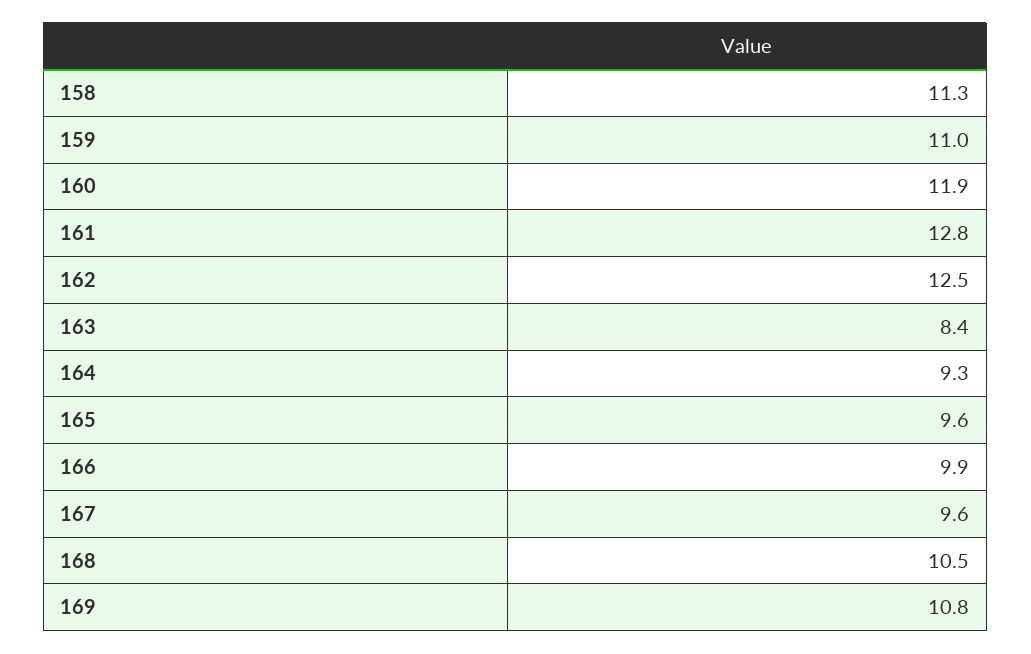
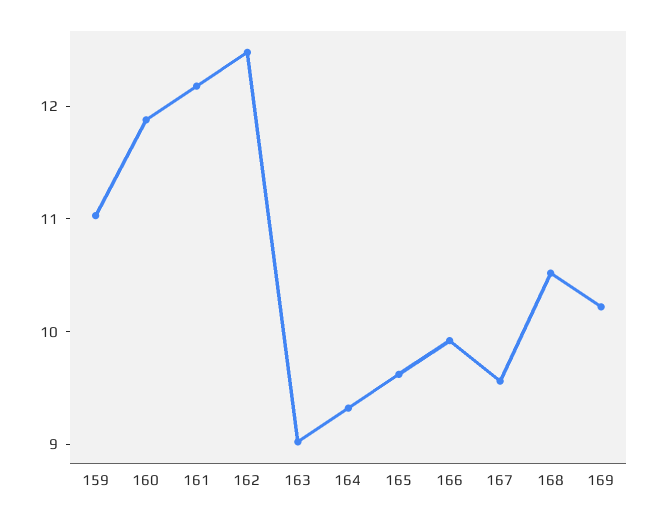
158: 11.3 -> none
161: 12.8 -> 12.2
163: 8.4 -> 9
169: 10.8 -> 10.2

